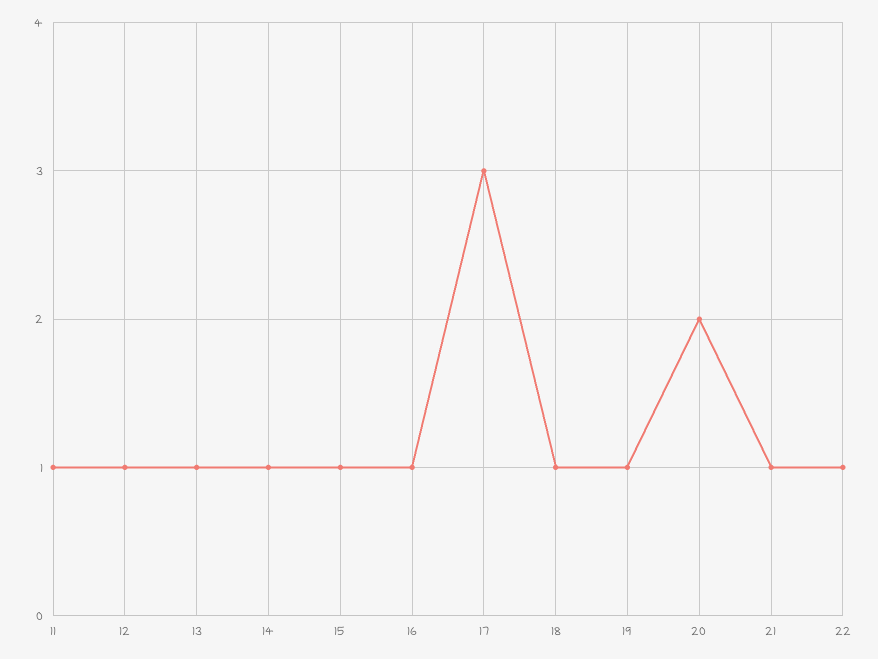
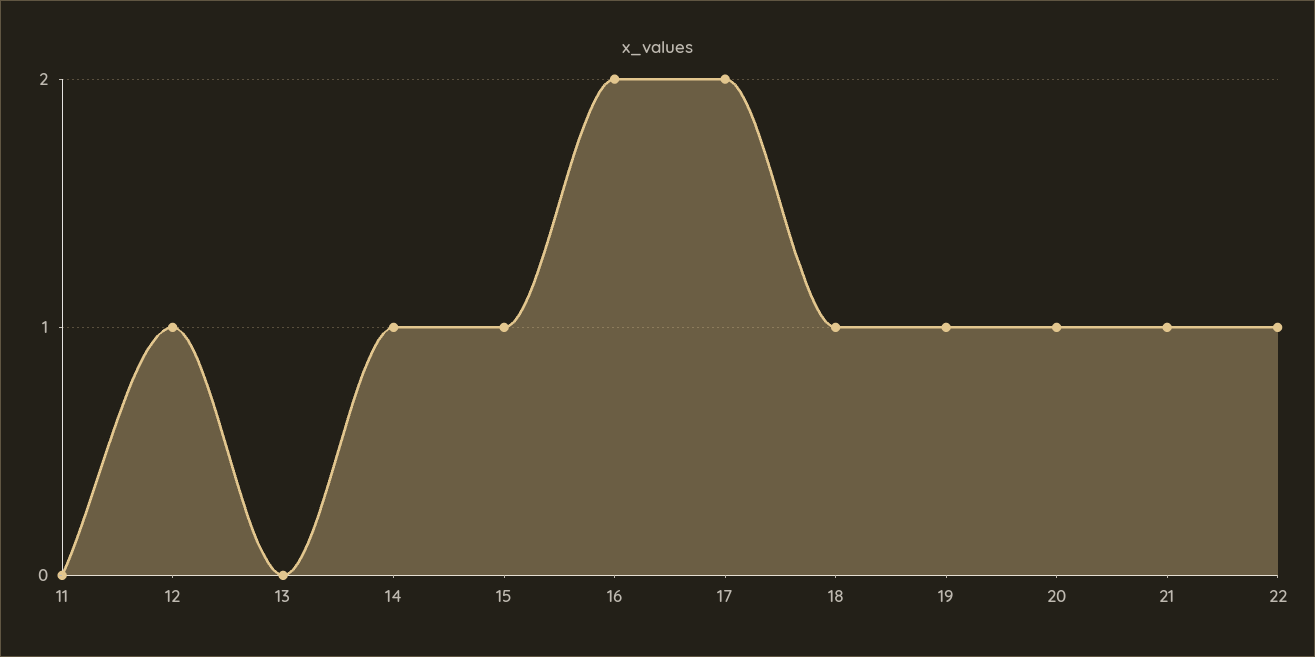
11: 1 -> 0
13: 1 -> 0
16: 1 -> 2
17: 3 -> 2
20: 2 -> 1

